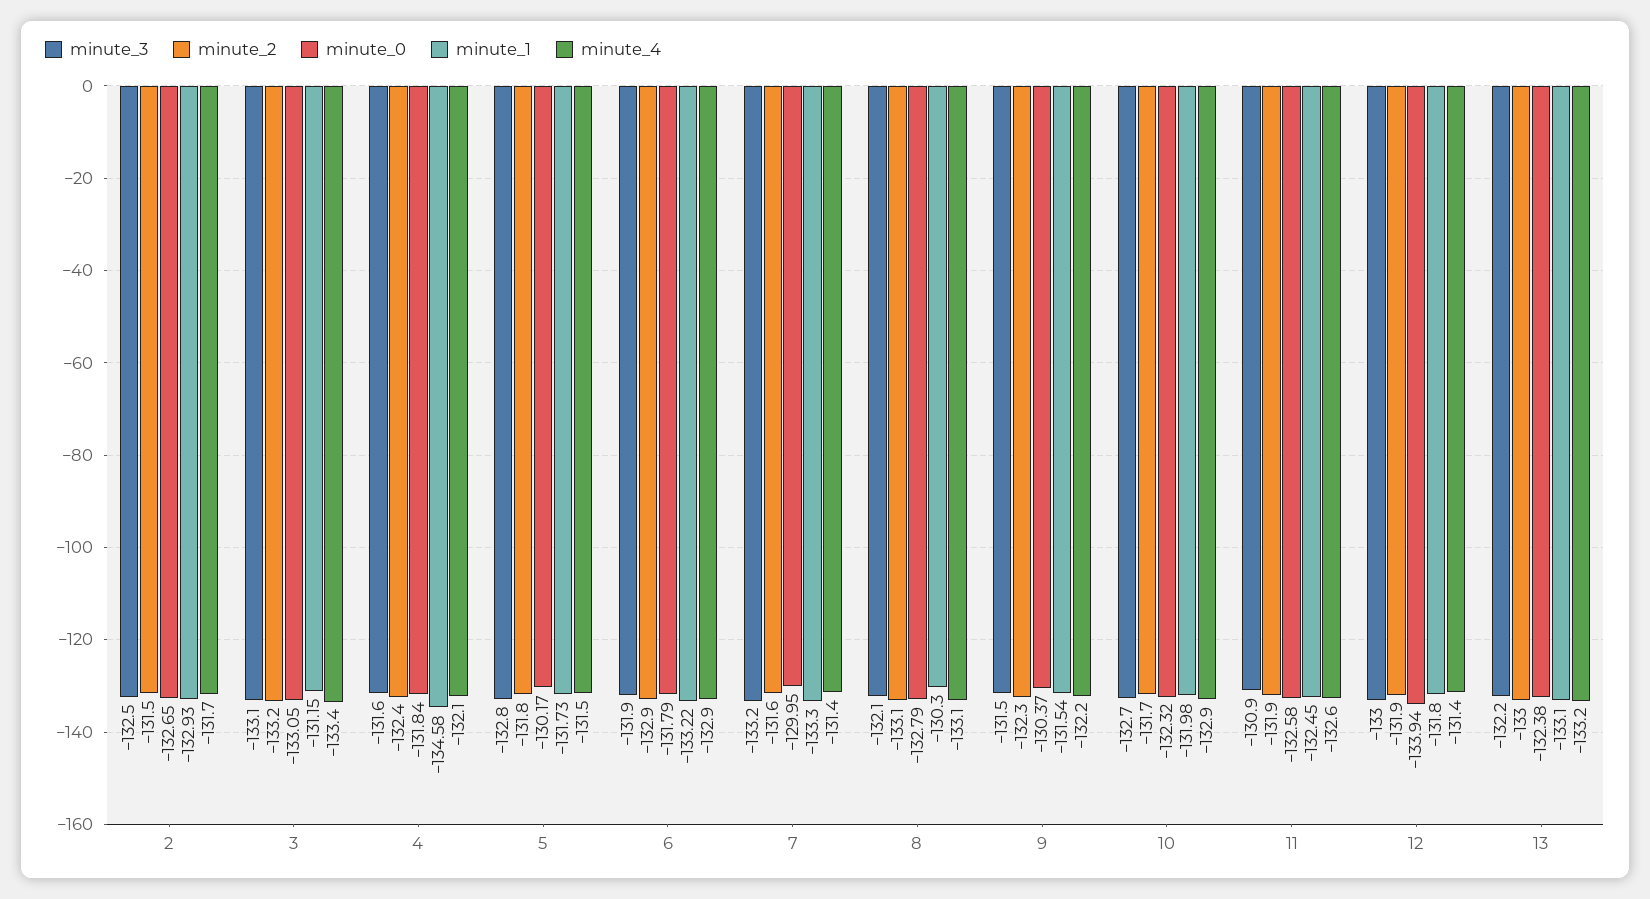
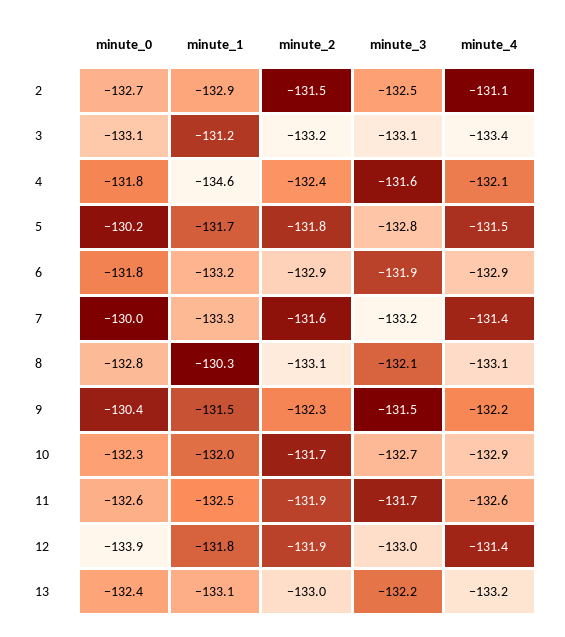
minute_4, 2: -131.7 -> -131.1
minute_3, 11: -130.9 -> -131.7

